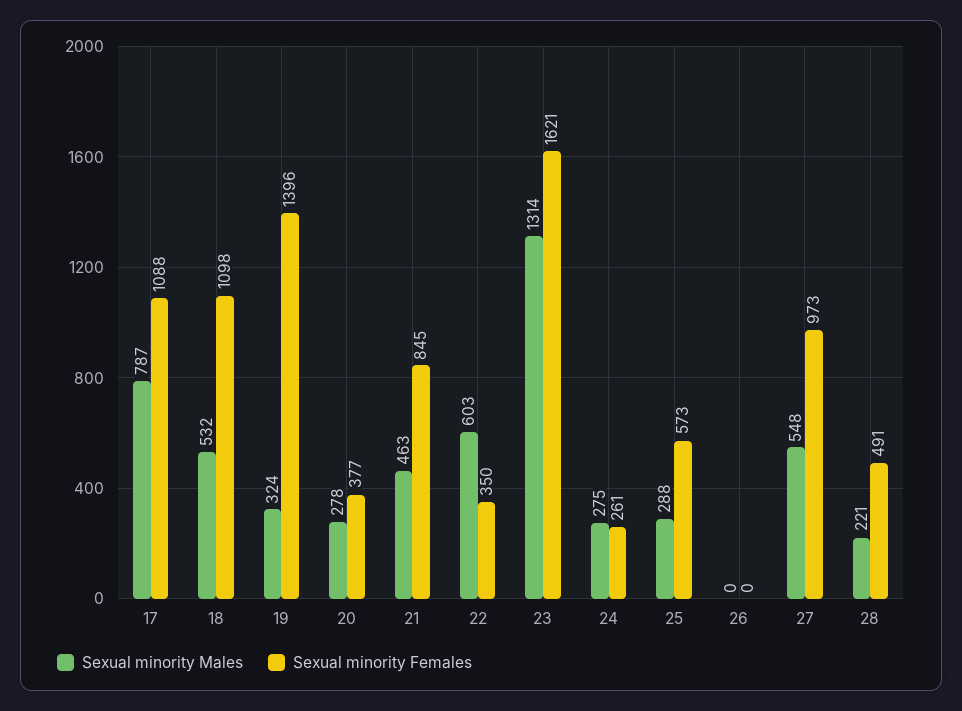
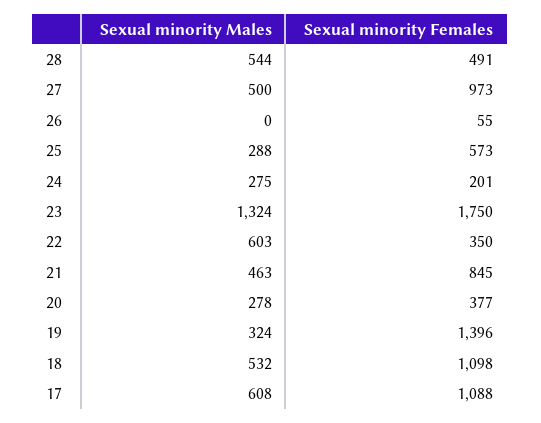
Sexual minority Males, 17: 787 -> 608
Sexual minority Males, 23: 1314 -> 1324
Sexual minority Females, 23: 1621 -> 1750
Sexual minority Females, 24: 261 -> 201
Sexual minority Females, 26: 0 -> 55
Sexual minority Males, 27: 548 -> 500
Sexual minority Males, 28: 221 -> 544

